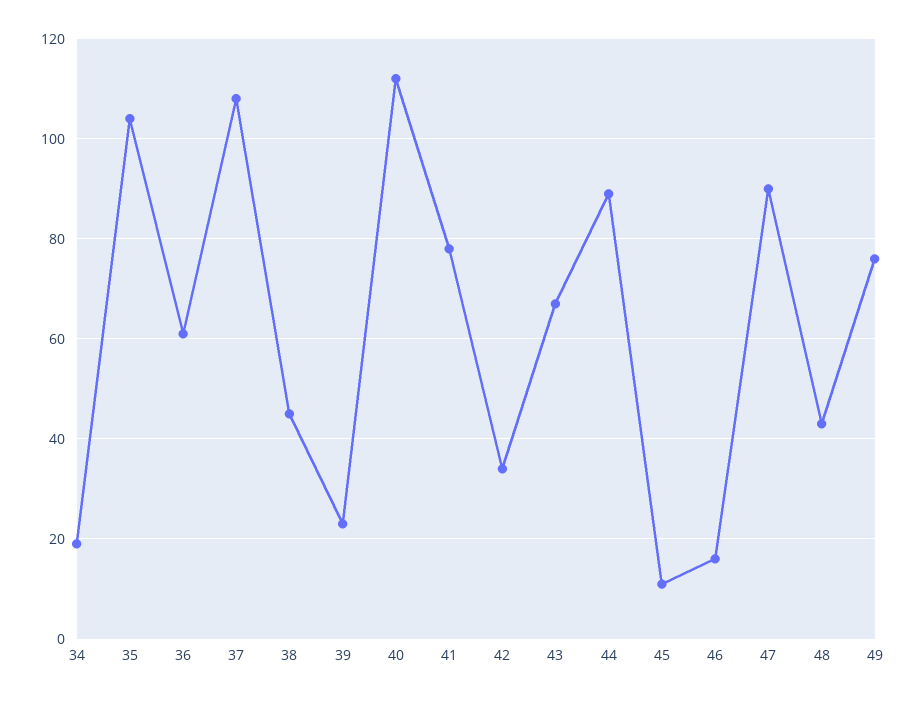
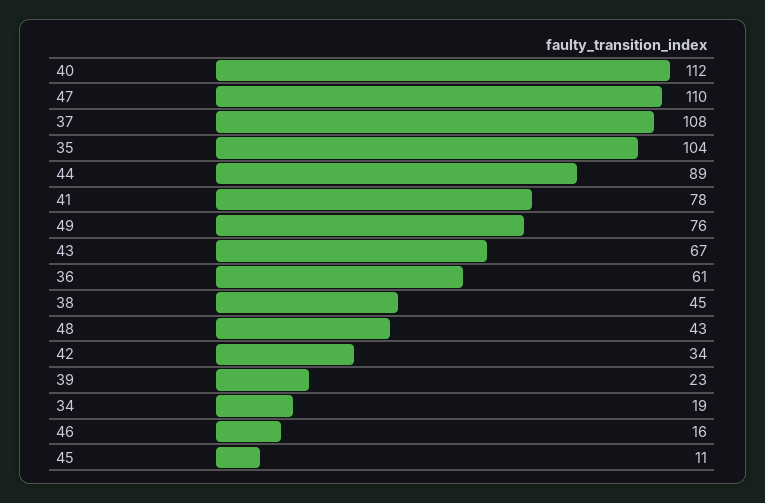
47: 90 -> 110

